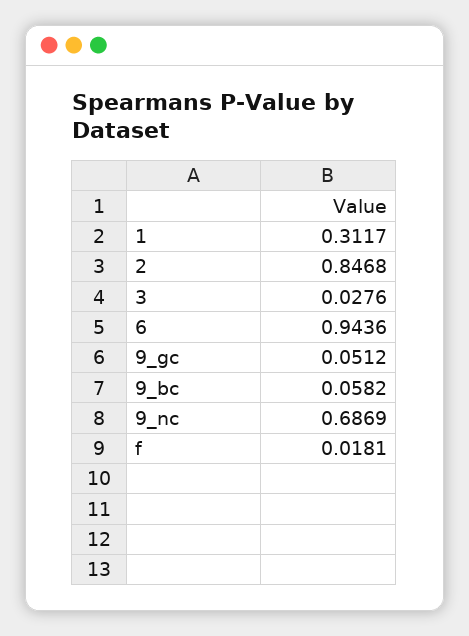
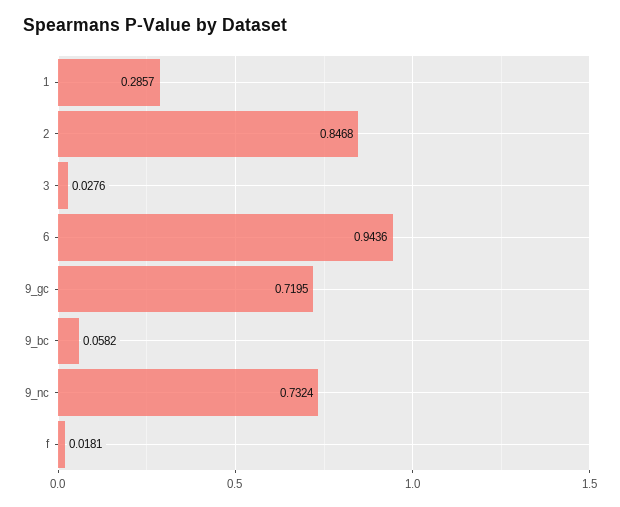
1: 0.3117 -> 0.2857
9_gc: 0.0512 -> 0.7195
9_nc: 0.6869 -> 0.7324

